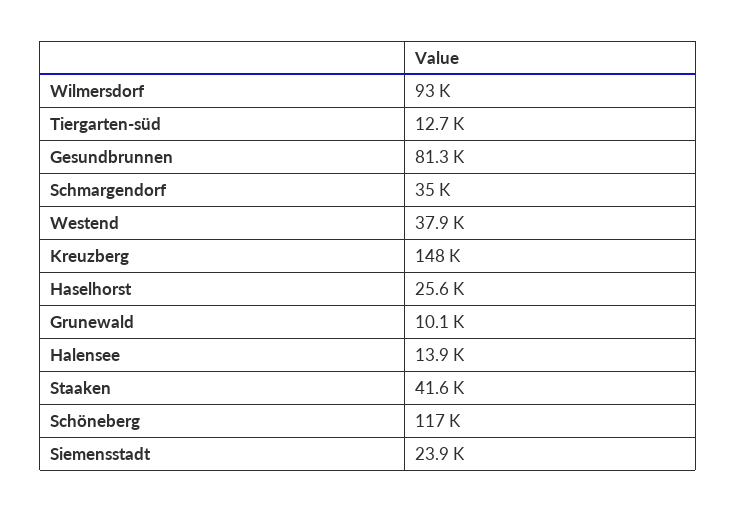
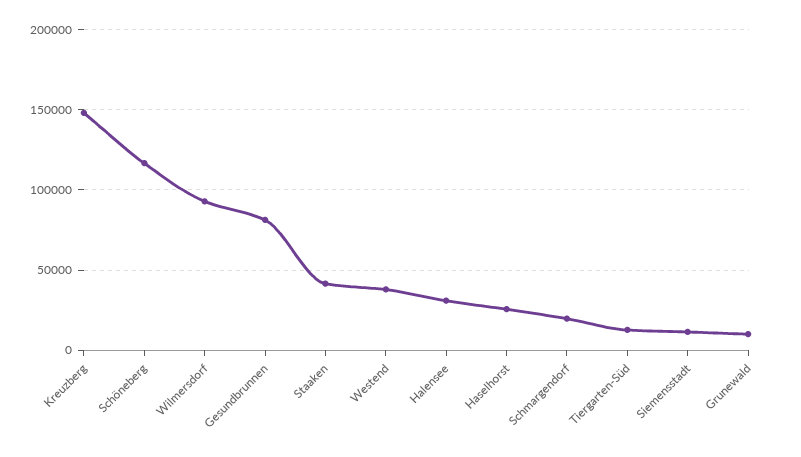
Schmargendorf: 35000 -> 20000
Halensee: 13900 -> 30000
Siemensstadt: 23900 -> 10000

